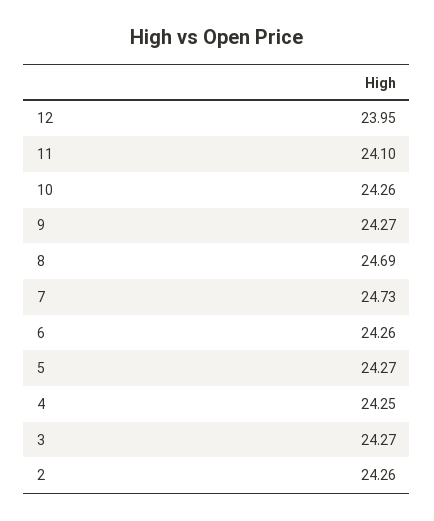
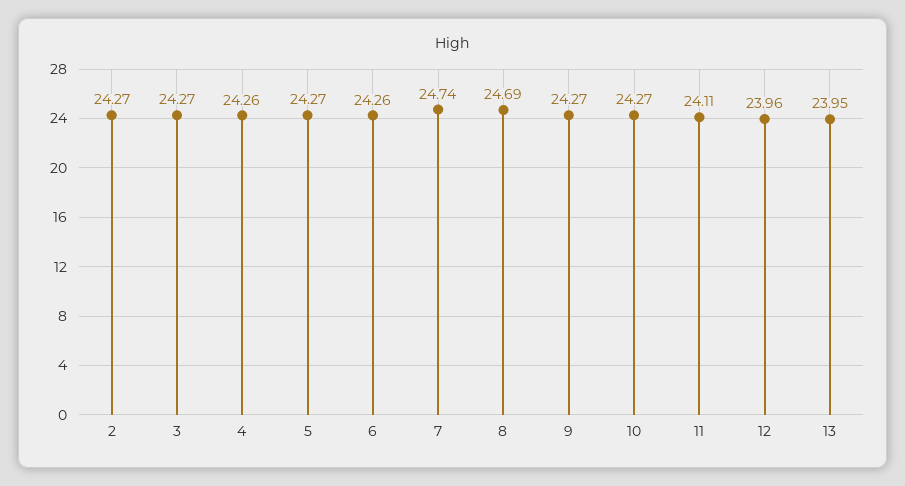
12: 23.95 -> 23.96
11: 24.1 -> 24.11
10: 24.26 -> 24.27
7: 24.73 -> 24.74
4: 24.25 -> 24.26
2: 24.26 -> 24.27
13: none -> 23.95

